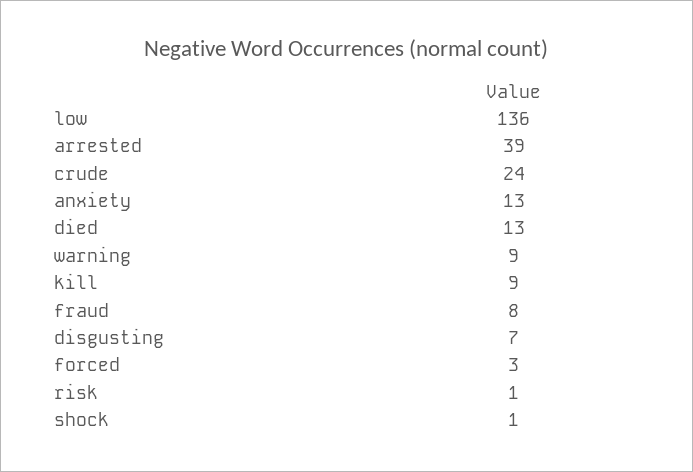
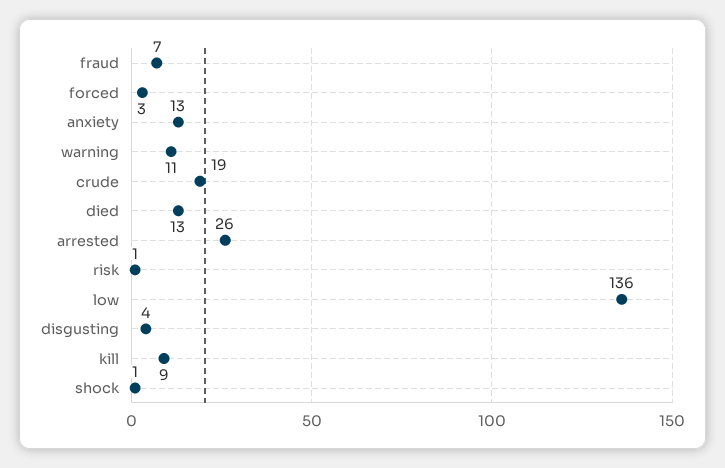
arrested: 39 -> 26
crude: 24 -> 19
warning: 9 -> 11
fraud: 8 -> 7
disgusting: 7 -> 4

